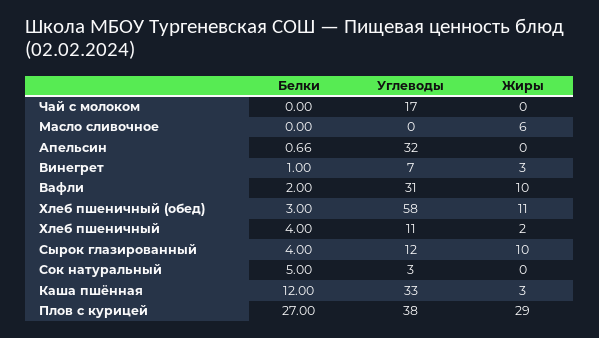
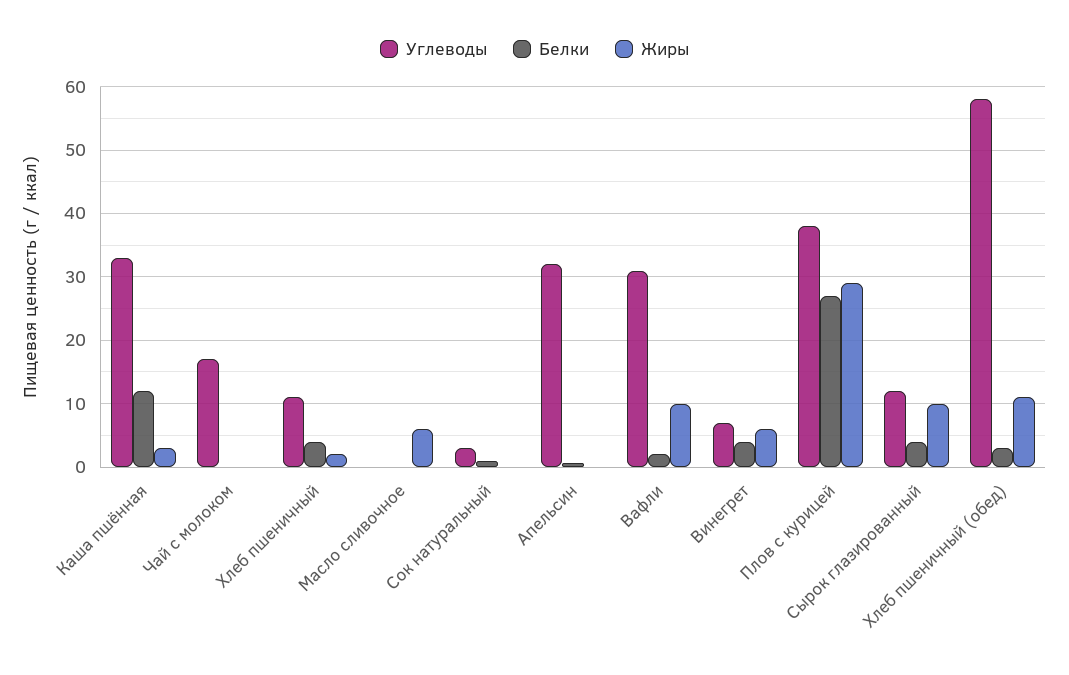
Белки, Винегрет: 1 -> 4
Жиры, Винегрет: 3 -> 6
Белки, Сок натуральный: 5 -> 1

